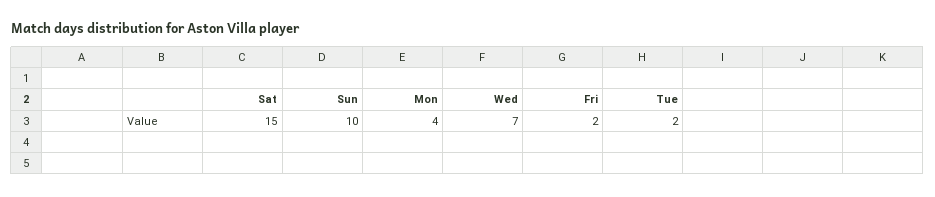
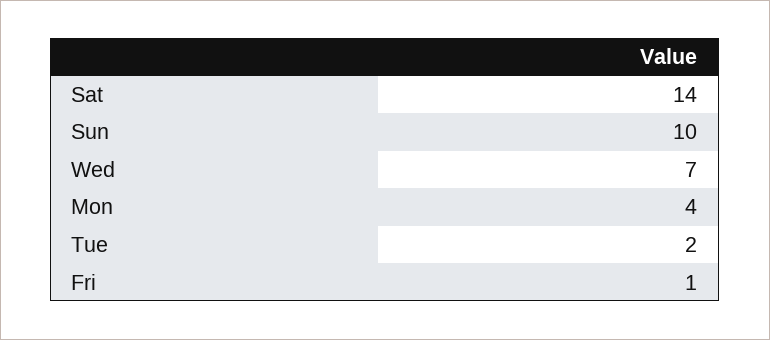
Sat: 15 -> 14
Fri: 2 -> 1

